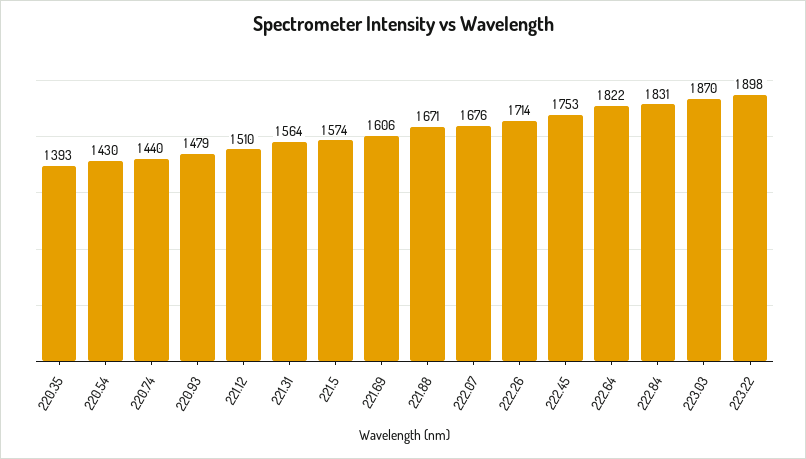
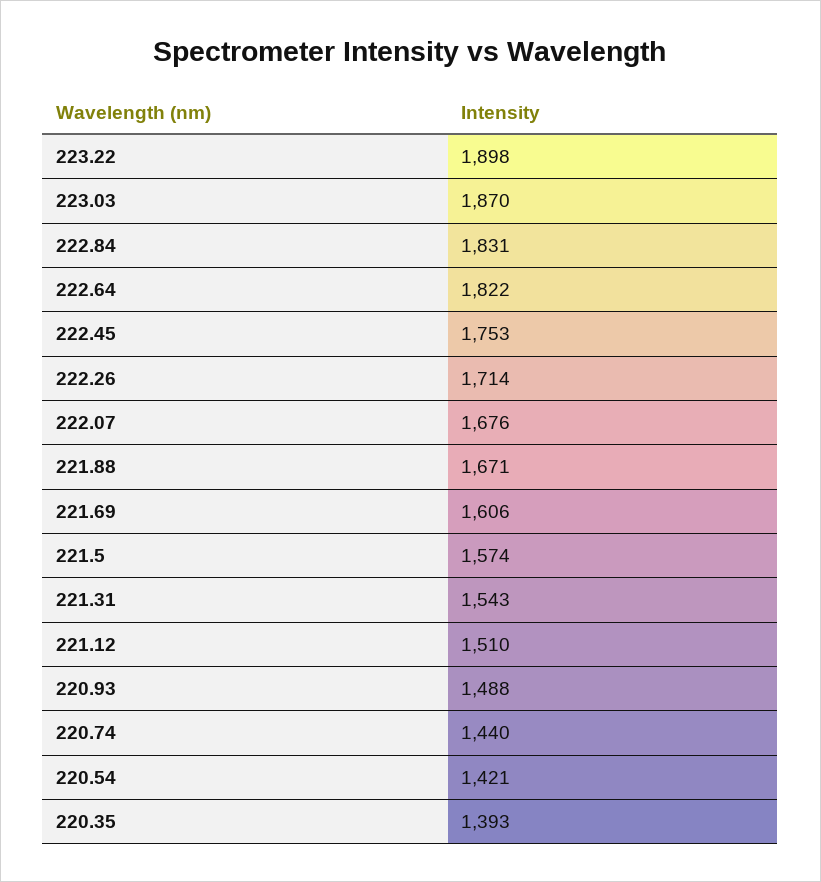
220.54: 1430 -> 1421
220.93: 1479 -> 1488
221.31: 1564 -> 1543

